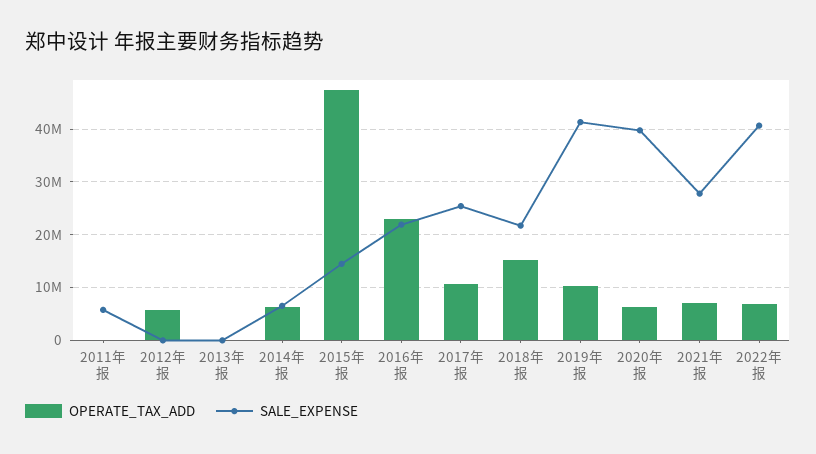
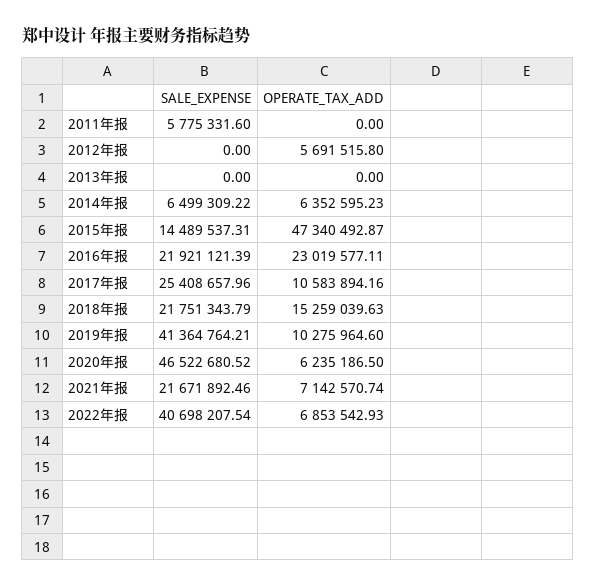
SALE_EXPENSE, 2020年报: 40000000 -> 46522680.52
SALE_EXPENSE, 2021年报: 28000000 -> 21671892.46

